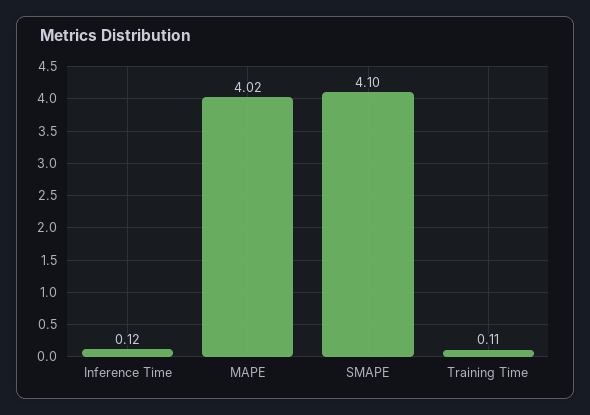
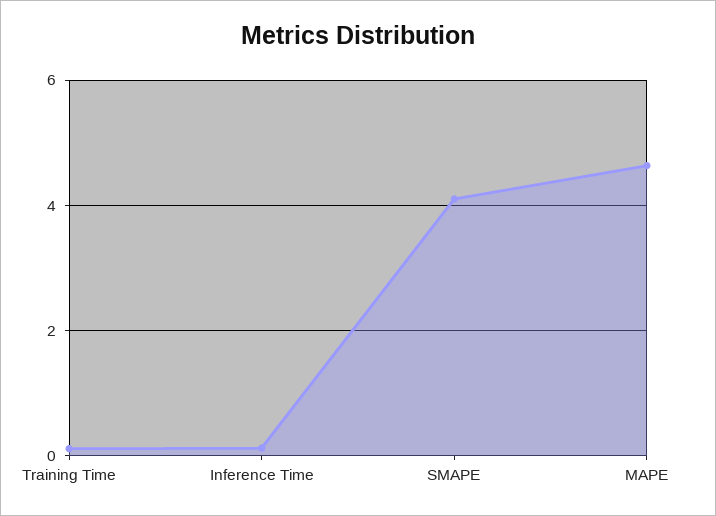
MAPE: 4.02 -> 4.6

